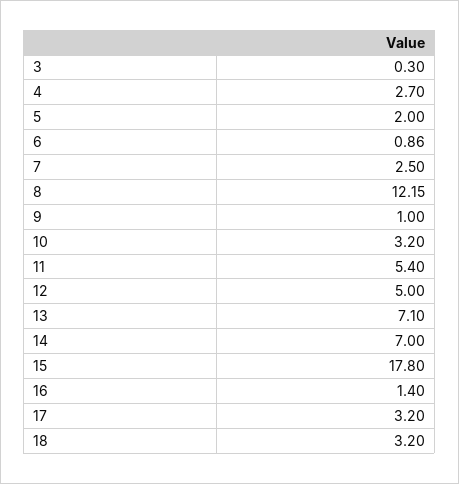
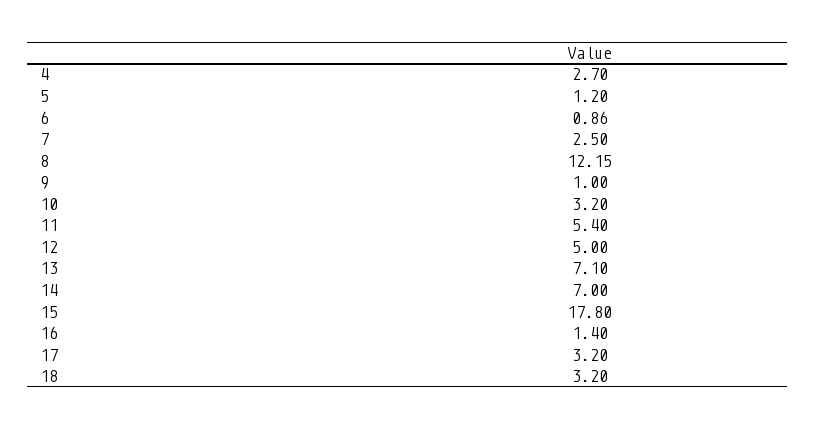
3: 0.3 -> none
5: 2 -> 1.2

